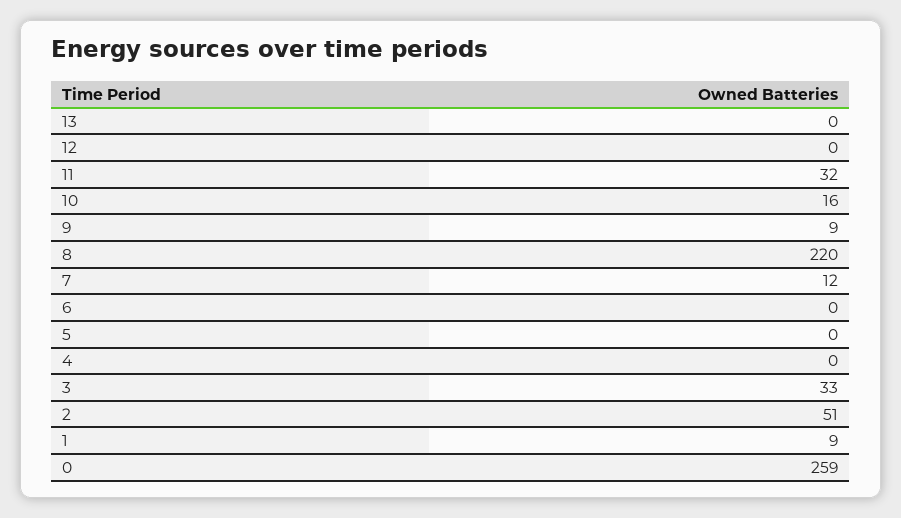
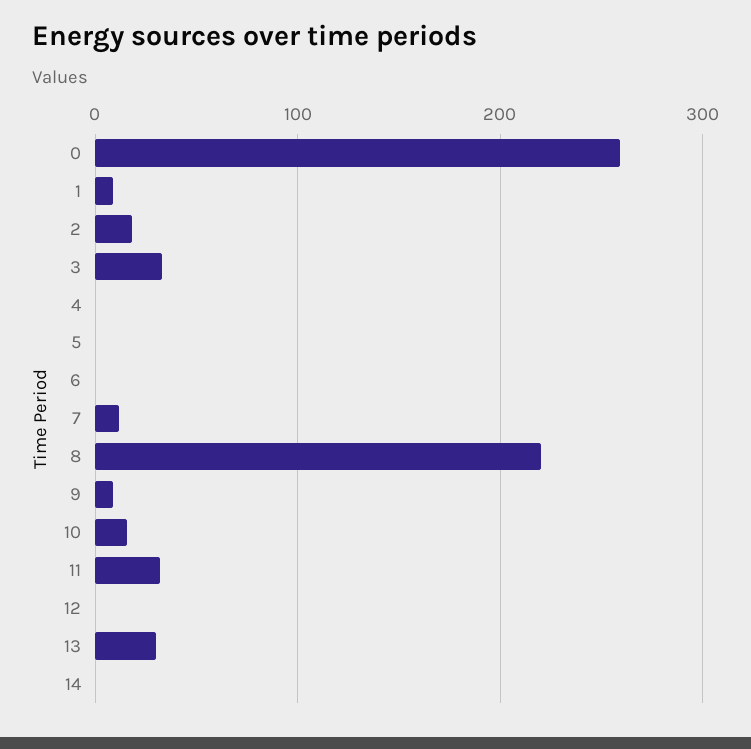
13: 0 -> 30
2: 51 -> 20
14: none -> 0

